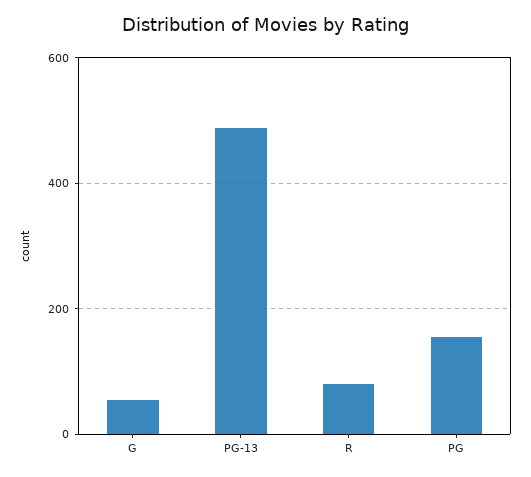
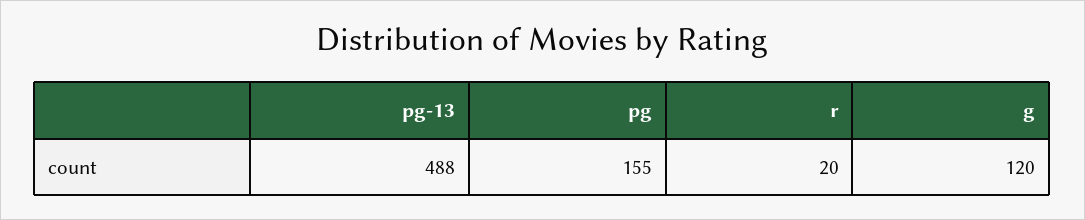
G: 60 -> 120
R: 80 -> 20

